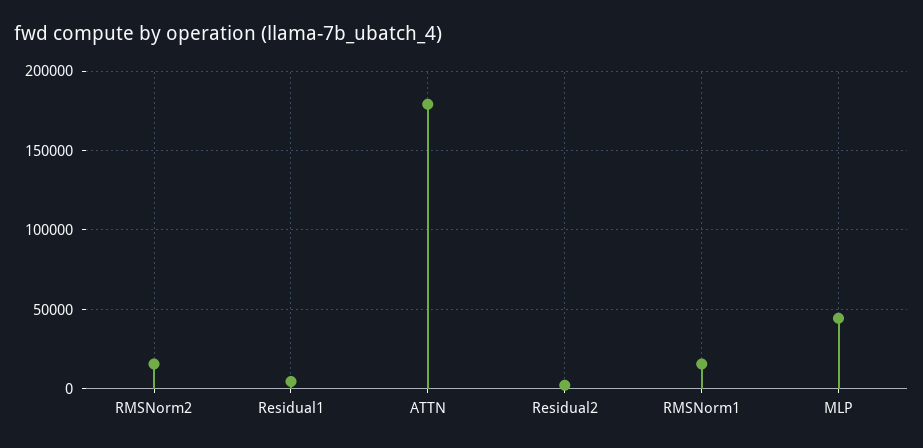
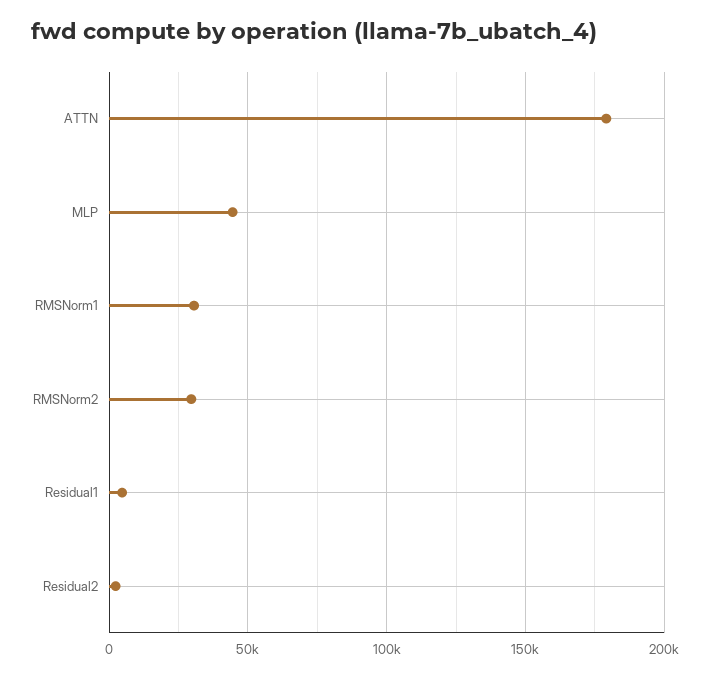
RMSNorm2: 15000 -> 30000
RMSNorm1: 15000 -> 30000

